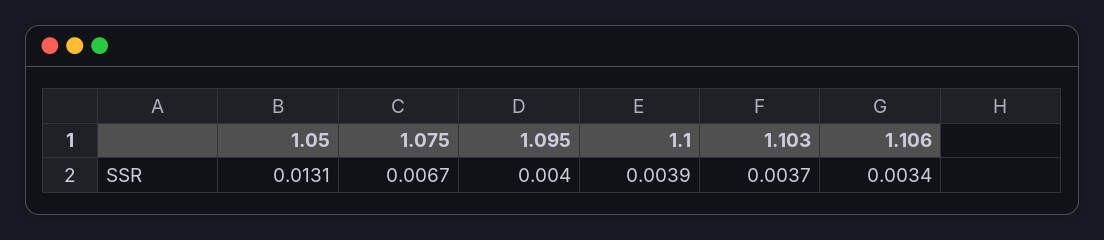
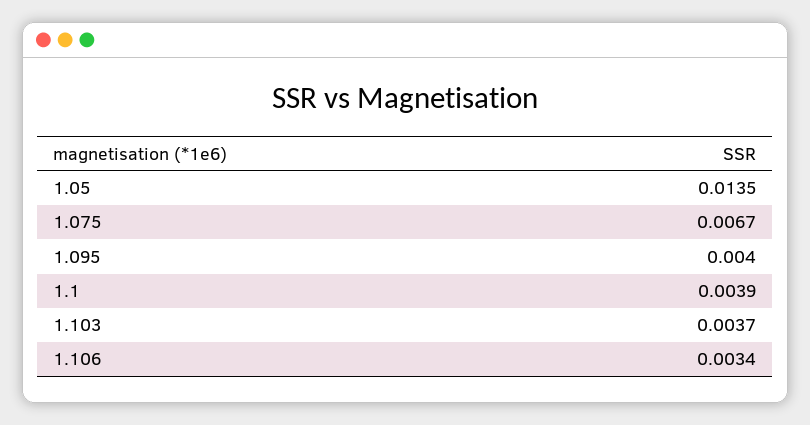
1.05: 0.0131 -> 0.0135

